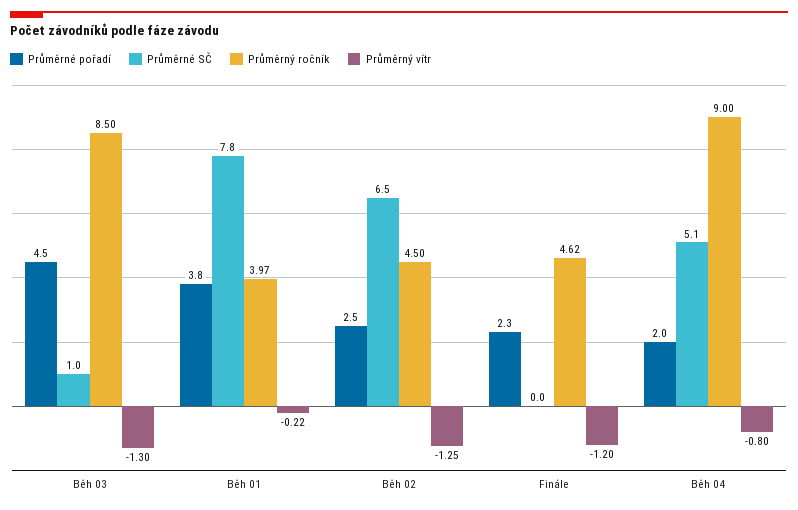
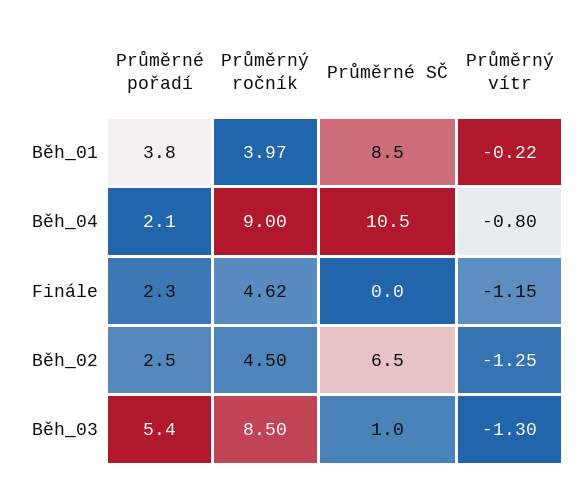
Průměrné pořadí, Běh 03: 4.5 -> 5.4
Průměrné SČ, Běh 01: 7.8 -> 8.5
Průměrný vítr, Finále: -1.2 -> -1.15
Průměrné pořadí, Běh 04: 2 -> 2.1
Průměrné SČ, Běh 04: 5.1 -> 10.5

